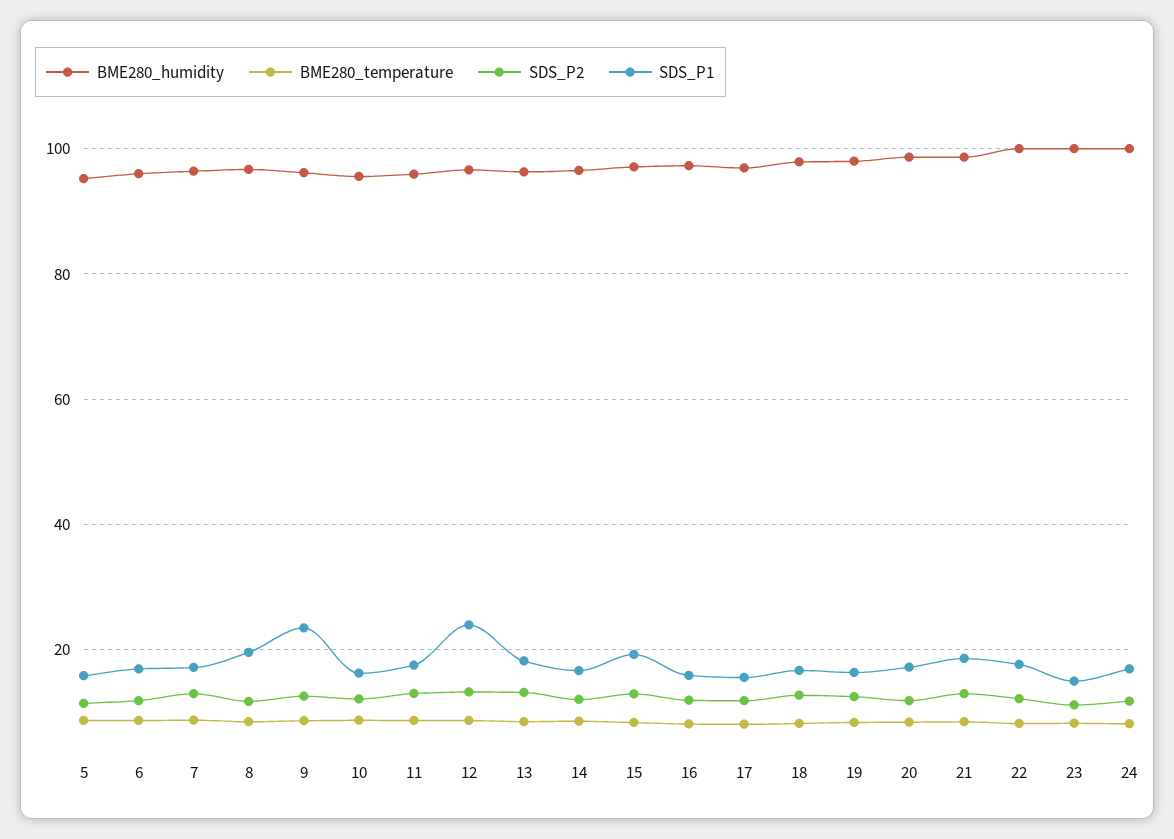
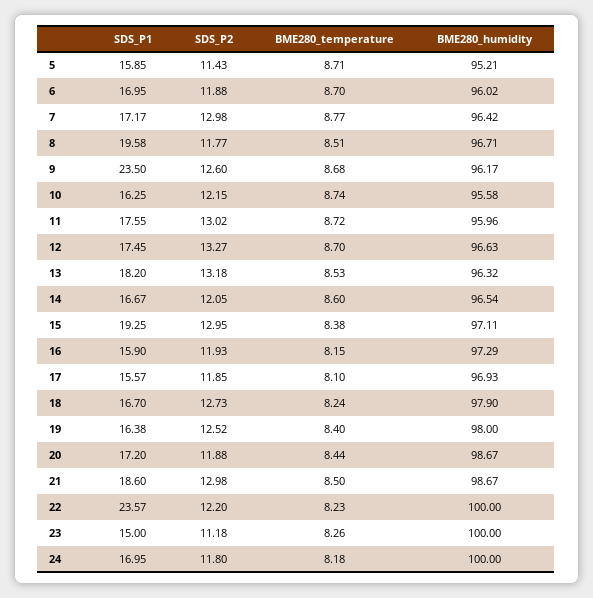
SDS_P1, 12: 24 -> 17.45
SDS_P1, 22: 18 -> 23.57

